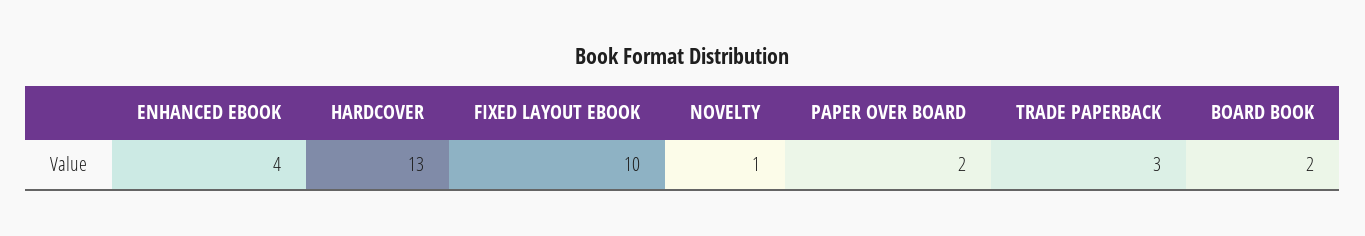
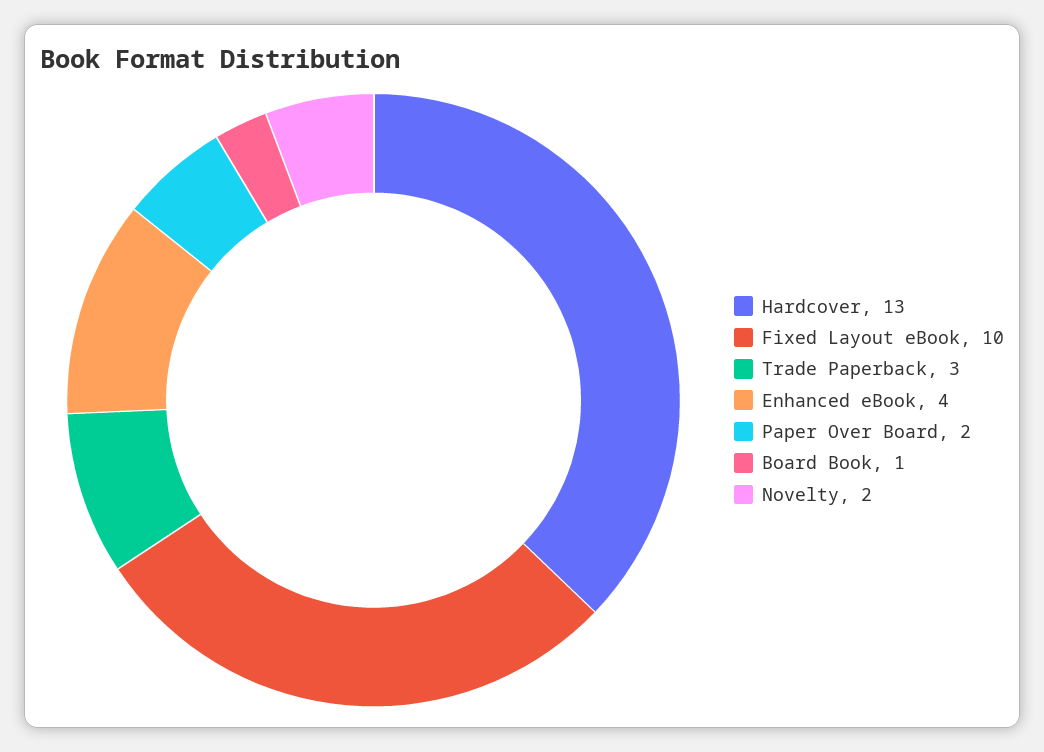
NOVELTY: 1 -> 2
BOARD BOOK: 2 -> 1

